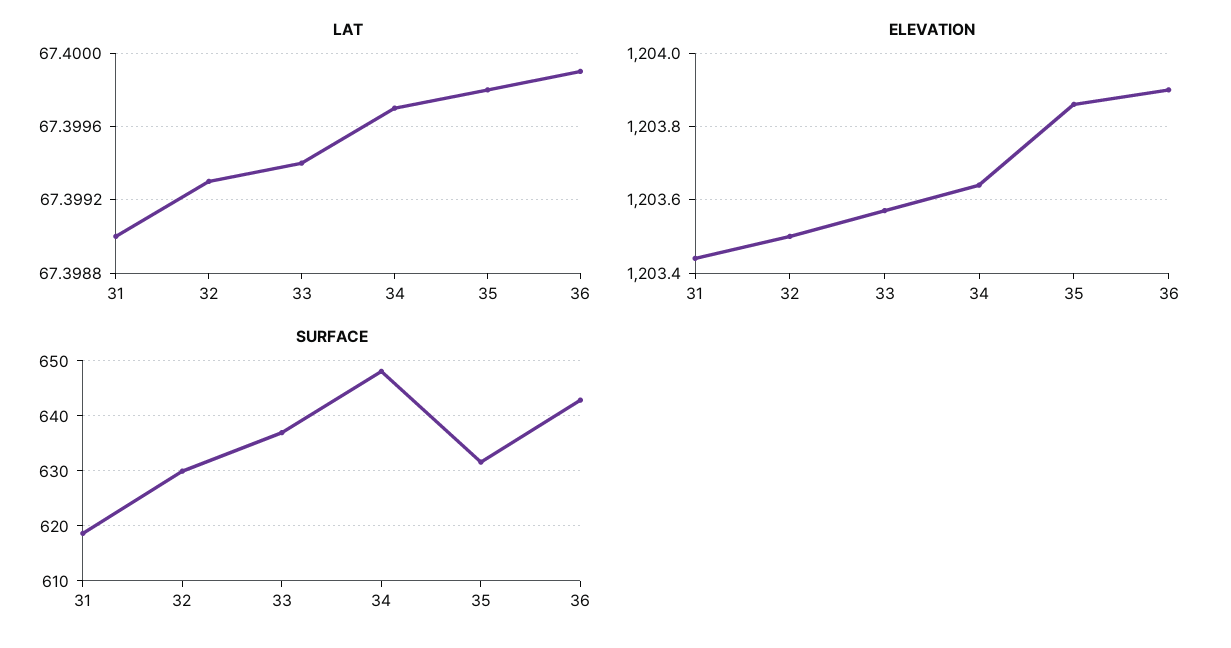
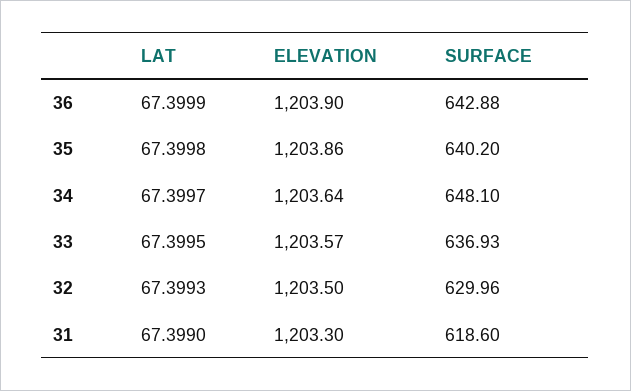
LAT, 33: 67.3994 -> 67.3995
ELEVATION, 31: 1203.45 -> 1203.3
SURFACE, 35: 632 -> 640.2

